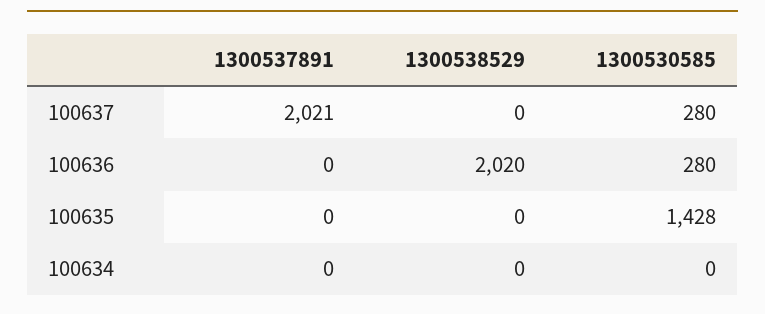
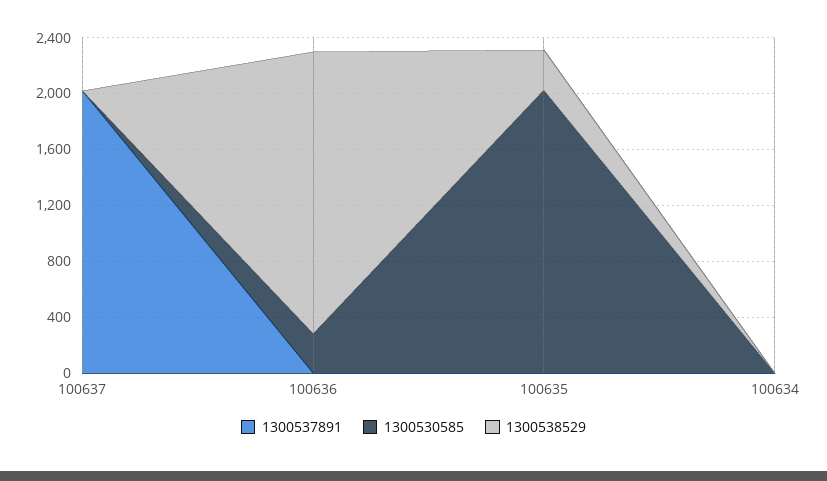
1300530585, 100637: 280 -> 0
1300538529, 100635: 0 -> 300
1300530585, 100635: 1428 -> 2000

